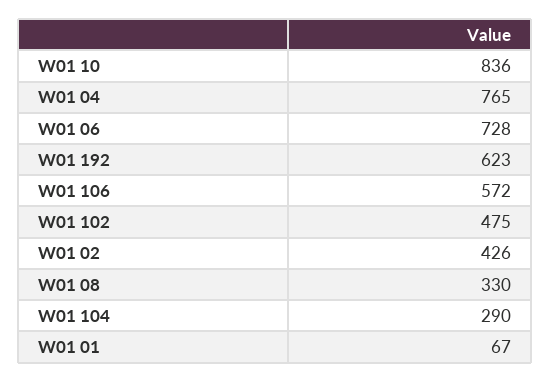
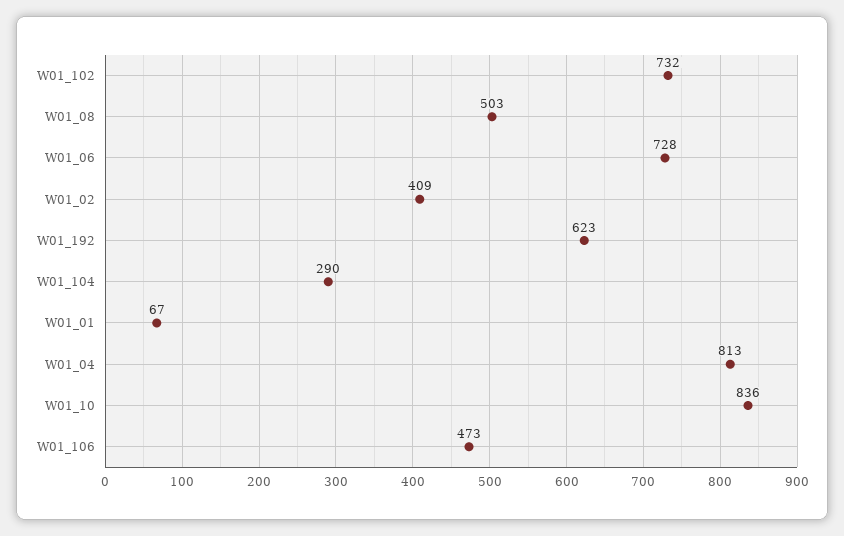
W01 04: 765 -> 813
W01 106: 572 -> 473
W01 102: 475 -> 732
W01 02: 426 -> 409
W01 08: 330 -> 503

